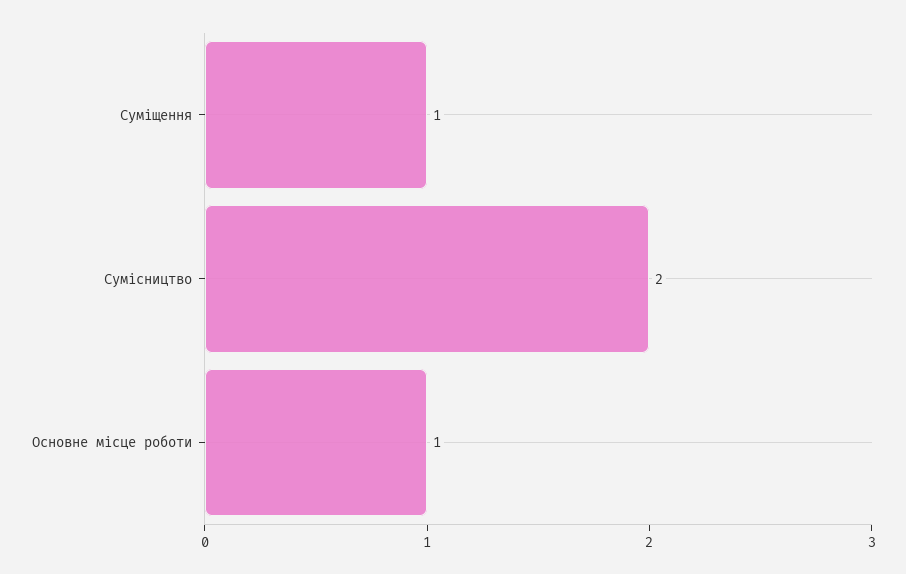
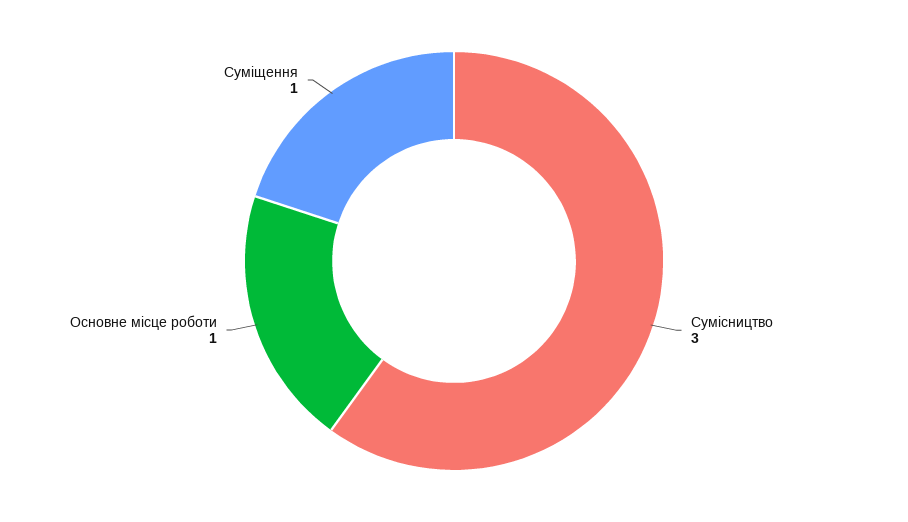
Сумісництво: 2 -> 3

